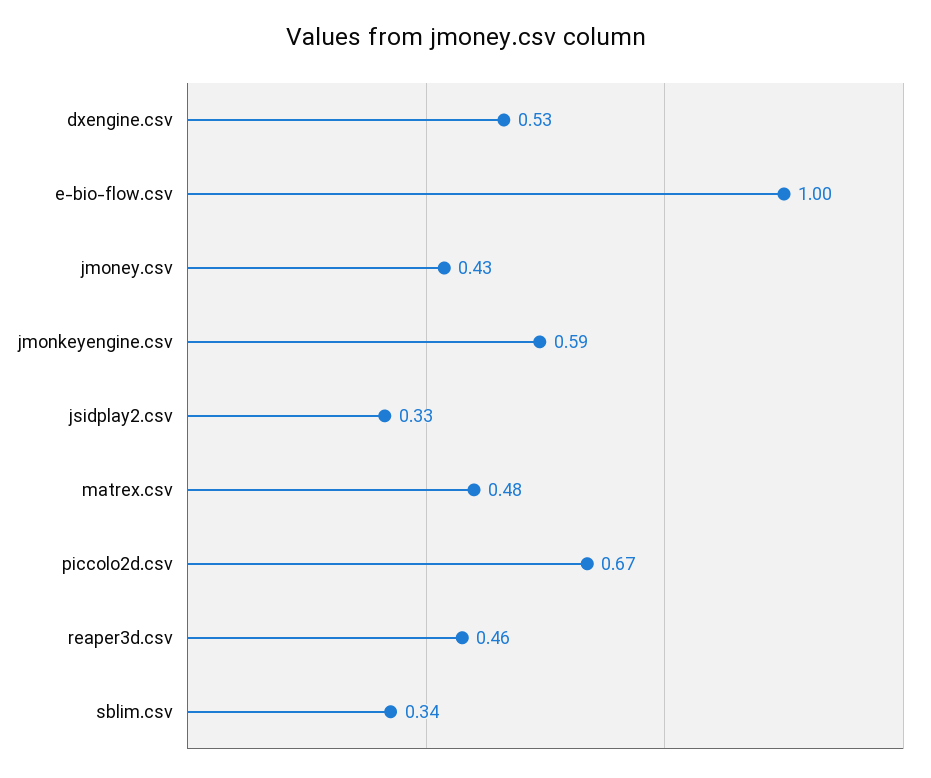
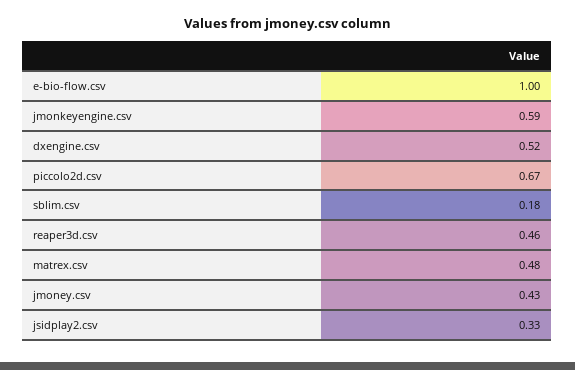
dxengine.csv: 0.53 -> 0.52
sblim.csv: 0.34 -> 0.18

